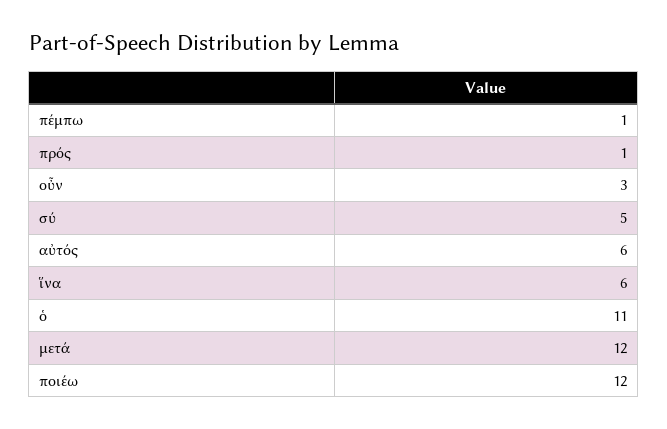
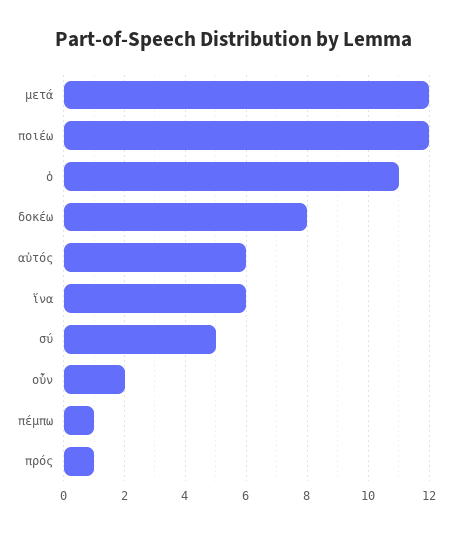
οὖν: 3 -> 2
δοκέω: none -> 8

